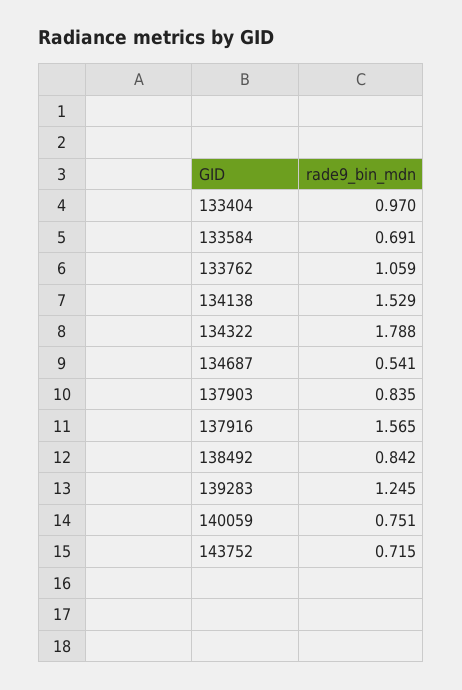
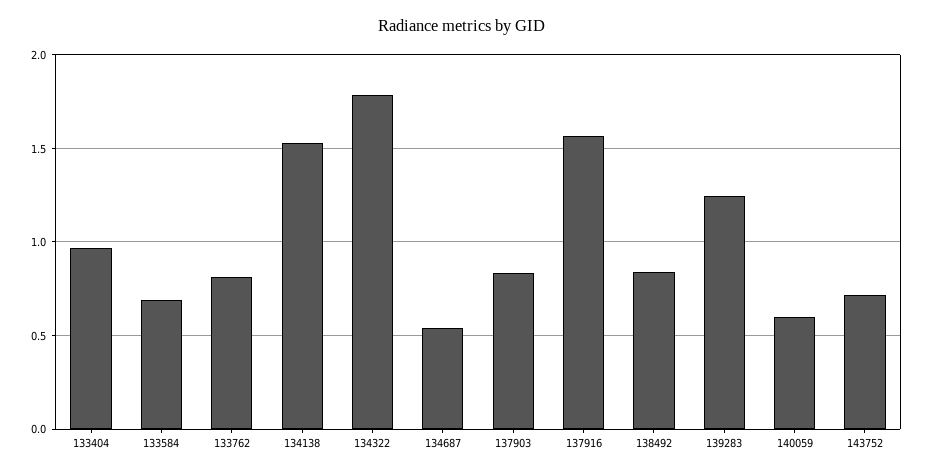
133762: 1.059 -> 0.8
140059: 0.751 -> 0.6

